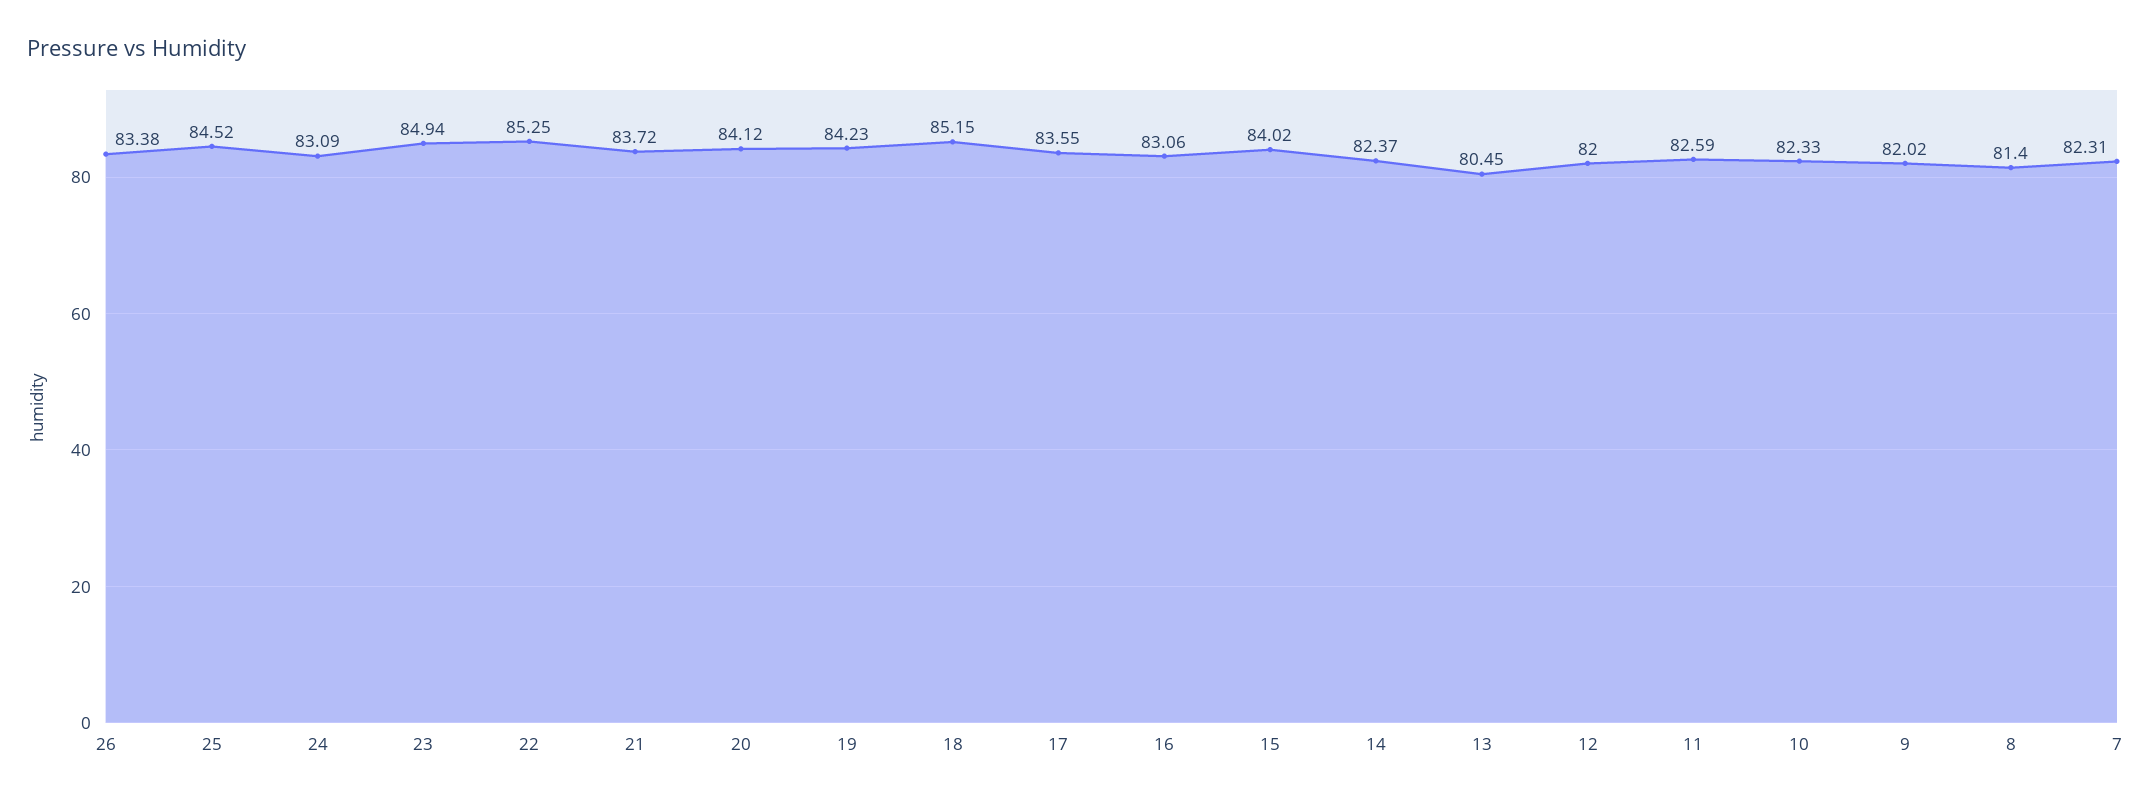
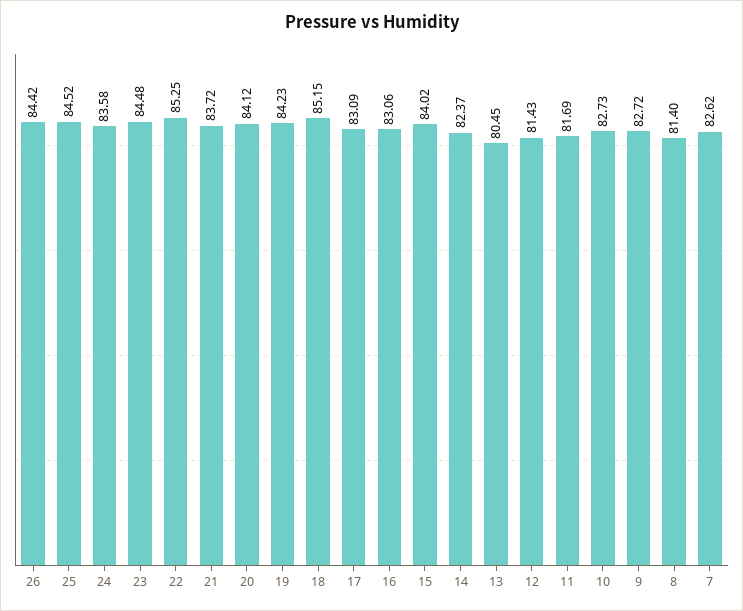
26: 83.38 -> 84.42
24: 83.09 -> 83.58
23: 84.94 -> 84.48
17: 83.55 -> 83.09
12: 82 -> 81.43
11: 82.59 -> 81.69
10: 82.33 -> 82.73
9: 82.02 -> 82.72
7: 82.31 -> 82.62

